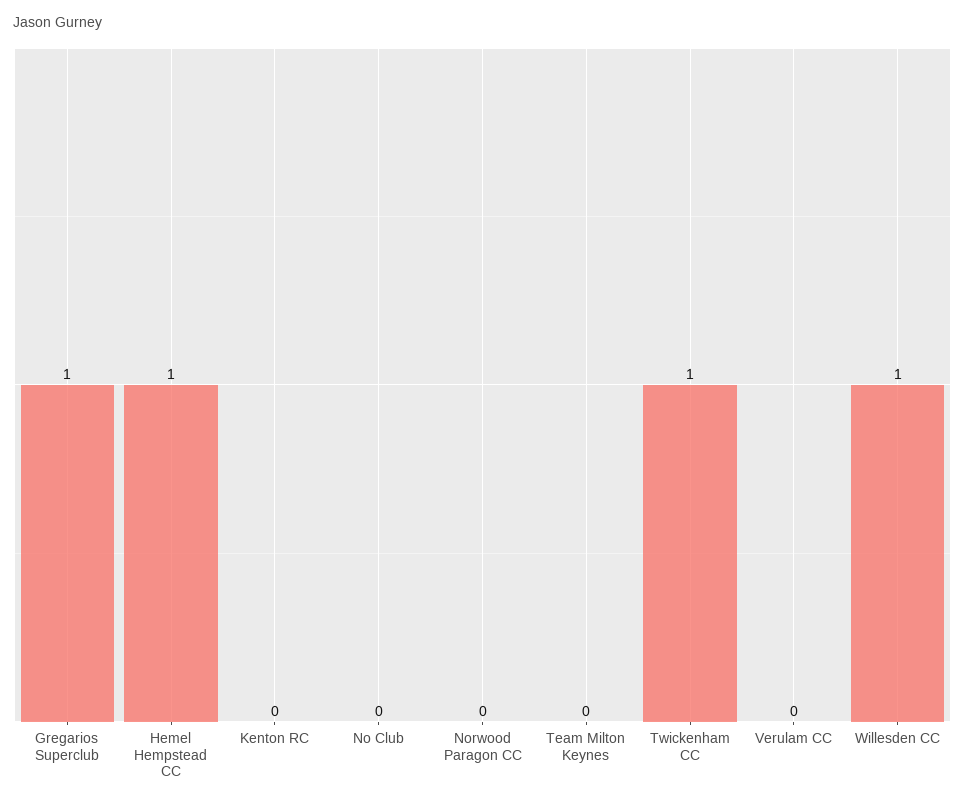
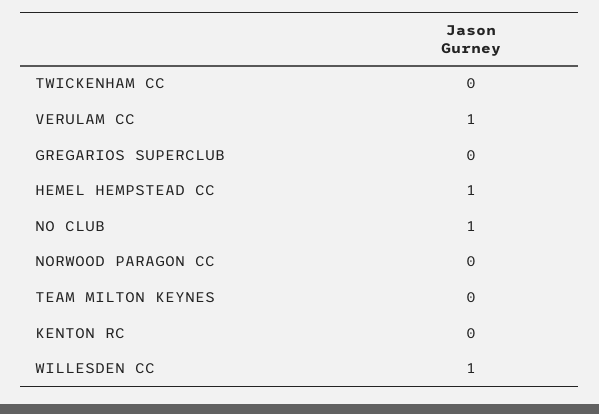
Gregarios Superclub: 1 -> 0
No Club: 0 -> 1
Twickenham CC: 1 -> 0
Verulam CC: 0 -> 1

